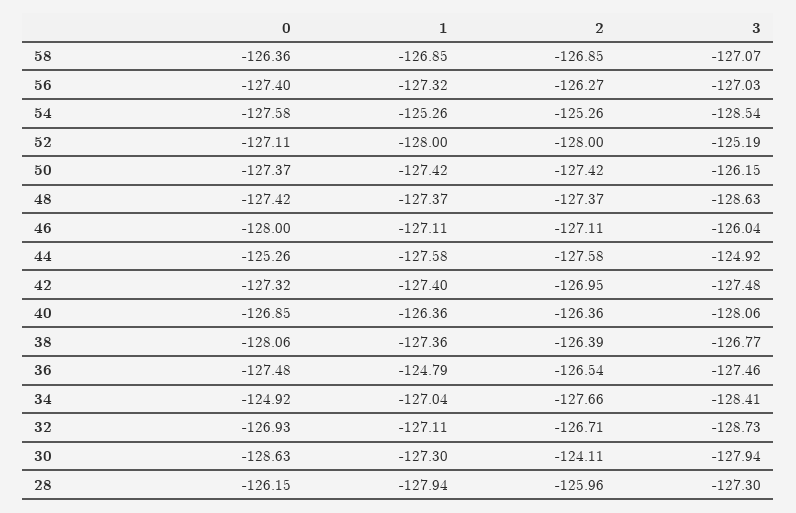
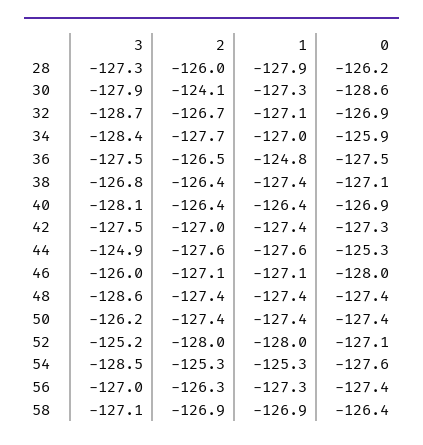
0, 38: -128.06 -> -127.1
0, 34: -124.92 -> -125.9

